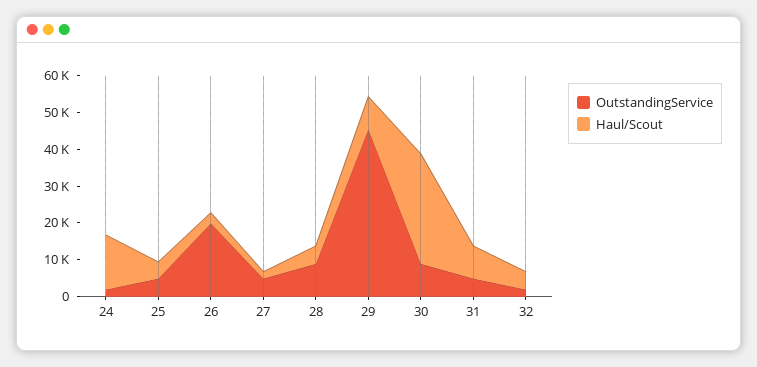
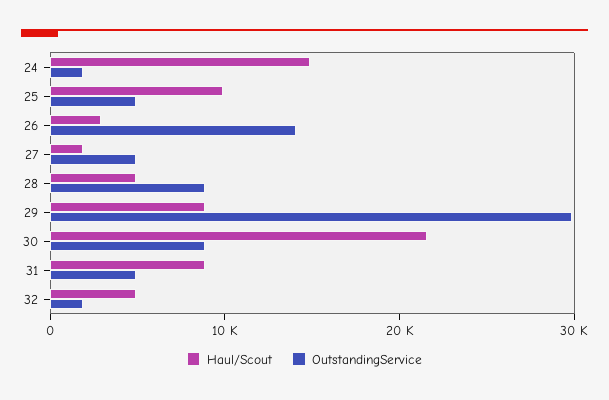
Haul/Scout, 25: 5000 -> 10000
OutstandingService, 26: 20000 -> 14000
OutstandingService, 29: 45000 -> 30000
Haul/Scout, 30: 30000 -> 22000

